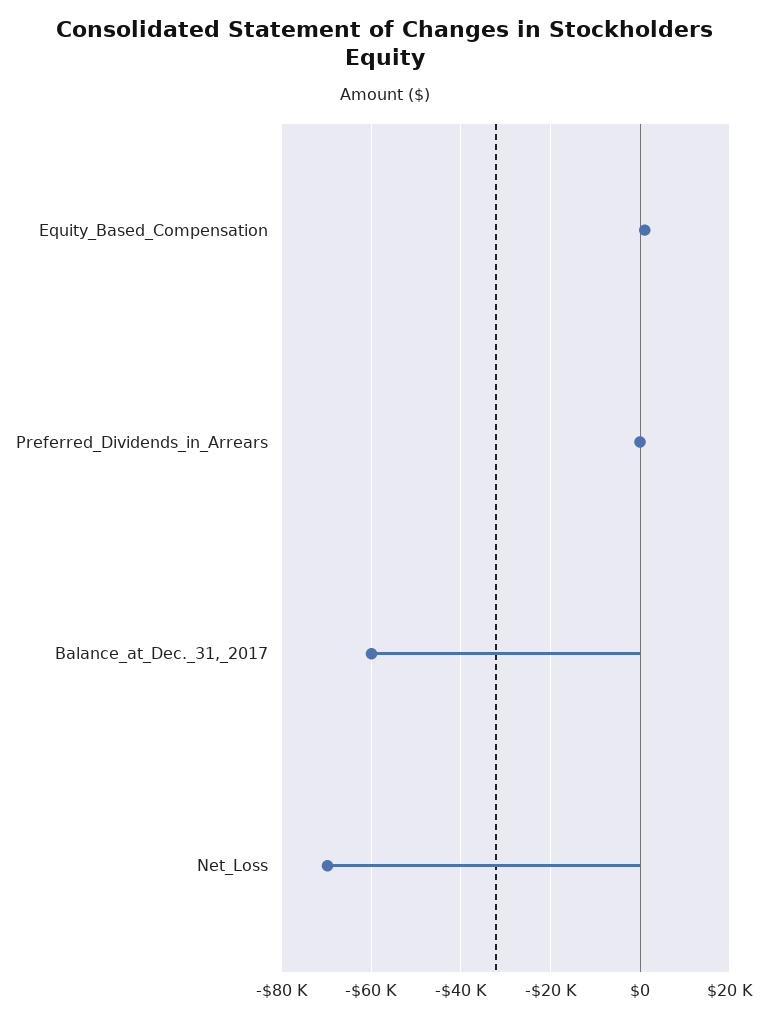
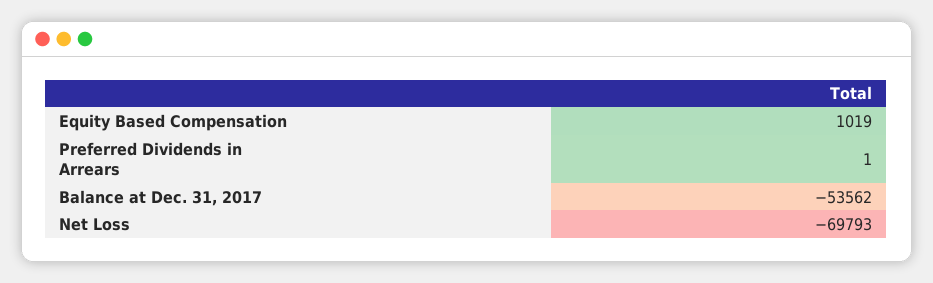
Balance_at_Dec._31,_2017: -60000 -> -53562

